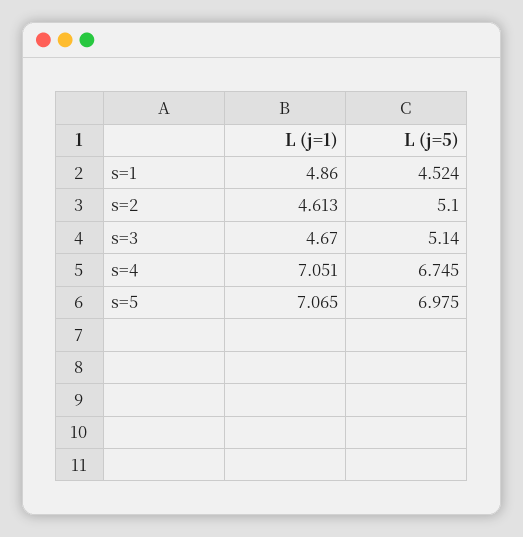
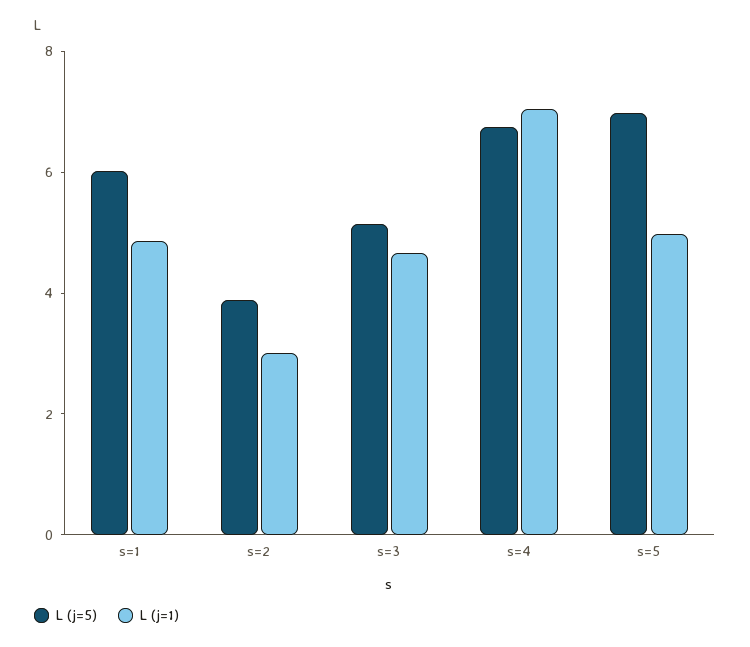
L (j=5), s=1: 4.524 -> 6
L (j=1), s=2: 4.613 -> 3
L (j=5), s=2: 5.1 -> 4
L (j=1), s=5: 7.065 -> 5

